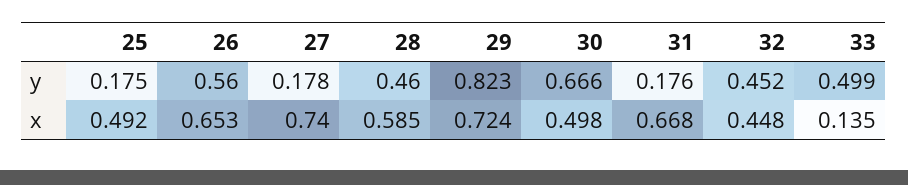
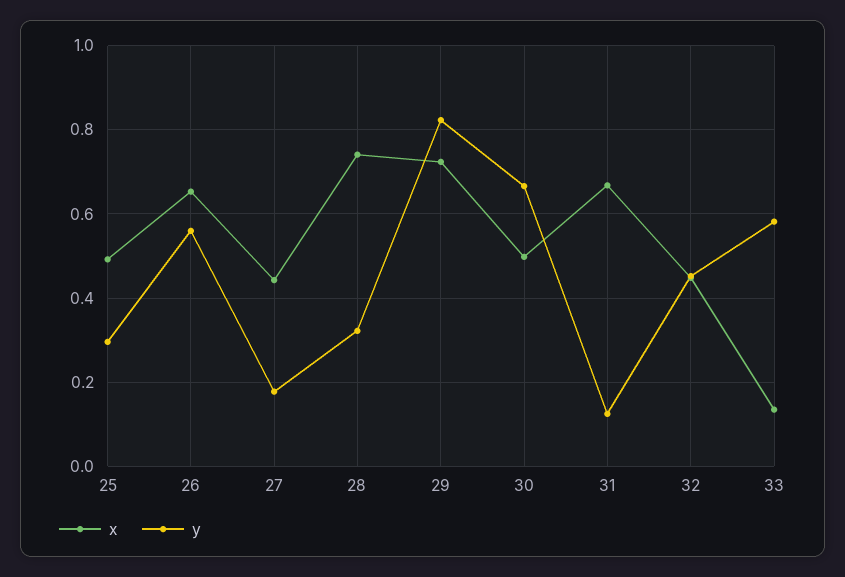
y, 25: 0.175 -> 0.3
y, 28: 0.46 -> 0.32
y, 31: 0.176 -> 0.12
y, 33: 0.499 -> 0.58
x, 27: 0.74 -> 0.44
x, 28: 0.585 -> 0.74

